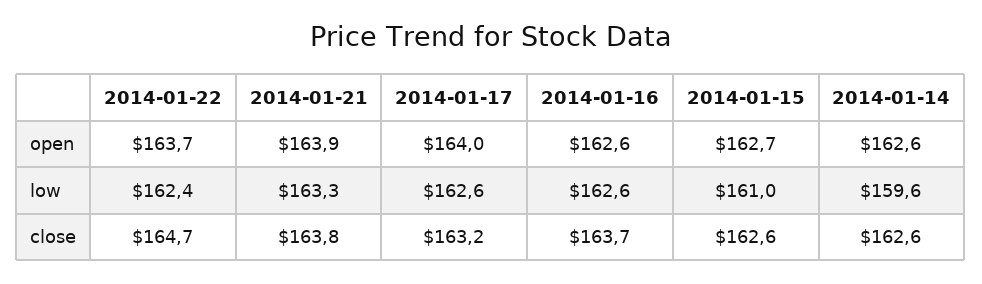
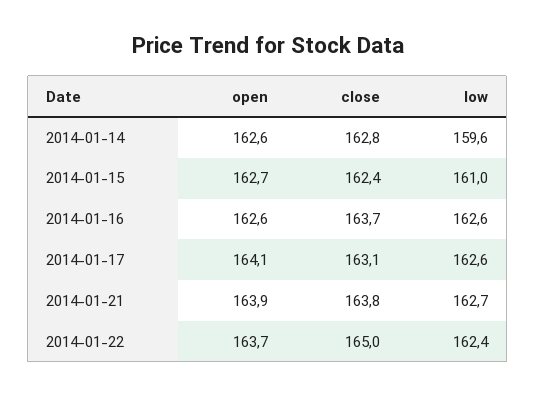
2014-01-17, open: 164 -> 164.1
2014-01-21, low: 163.3 -> 162.7
2014-01-22, close: 164.7 -> 165
2014-01-17, close: 163.2 -> 163.1
2014-01-15, close: 162.6 -> 162.4
2014-01-14, close: 162.6 -> 162.8

